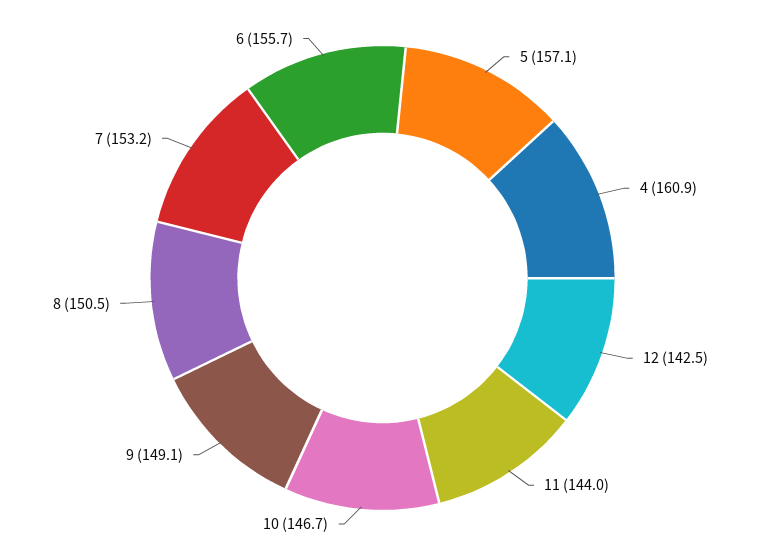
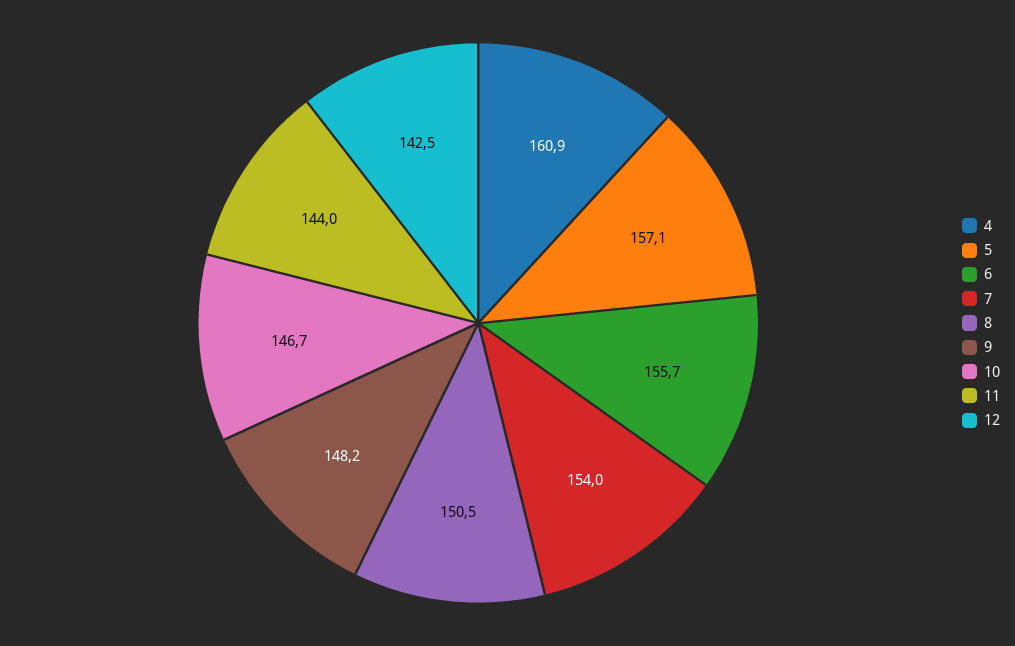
9: 149.1 -> 148.2
7: 153.2 -> 154

